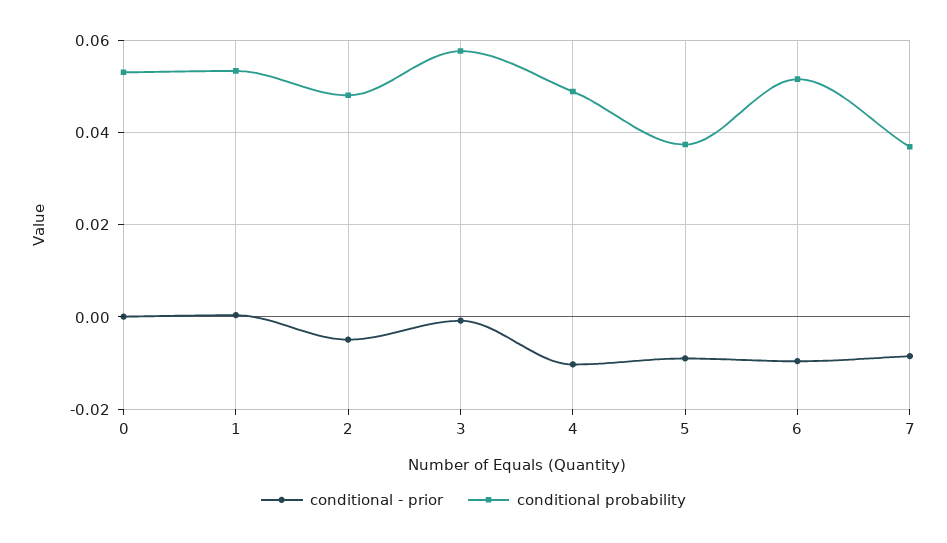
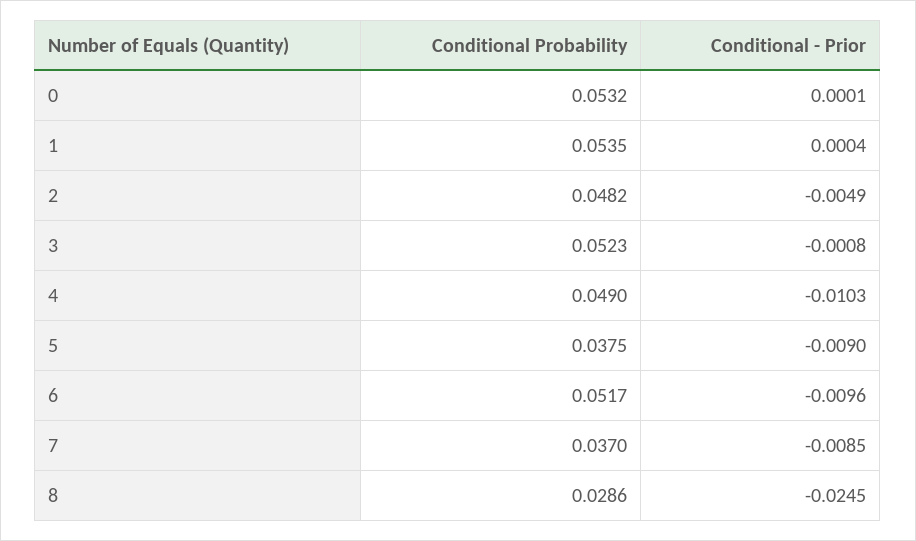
conditional probability, 3: 0.058 -> 0.0523
conditional probability, 8: none -> 0.0286
conditional - prior, 8: none -> -0.0245

